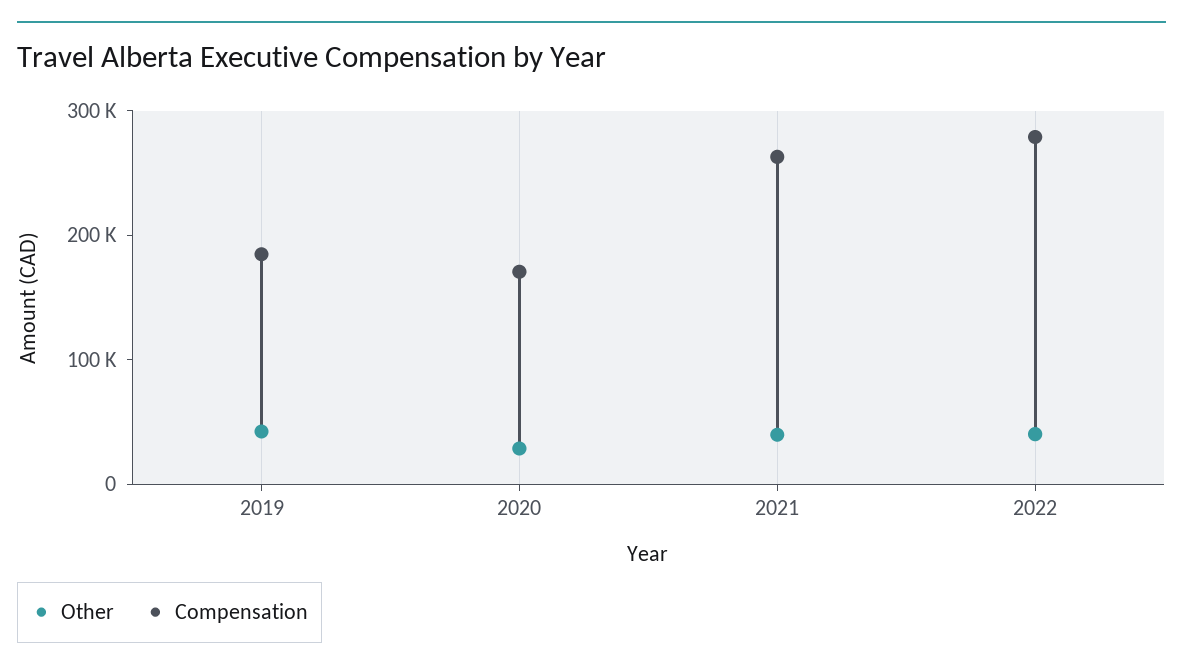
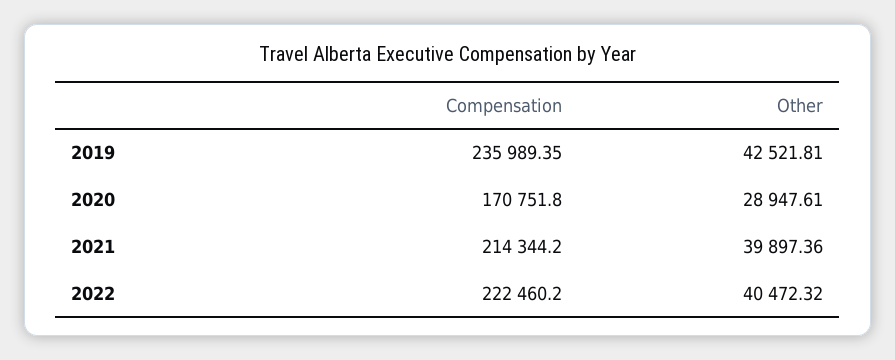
Compensation, 2019: 180000 -> 235989.35
Compensation, 2021: 260000 -> 214344.2
Compensation, 2022: 280000 -> 222460.2

